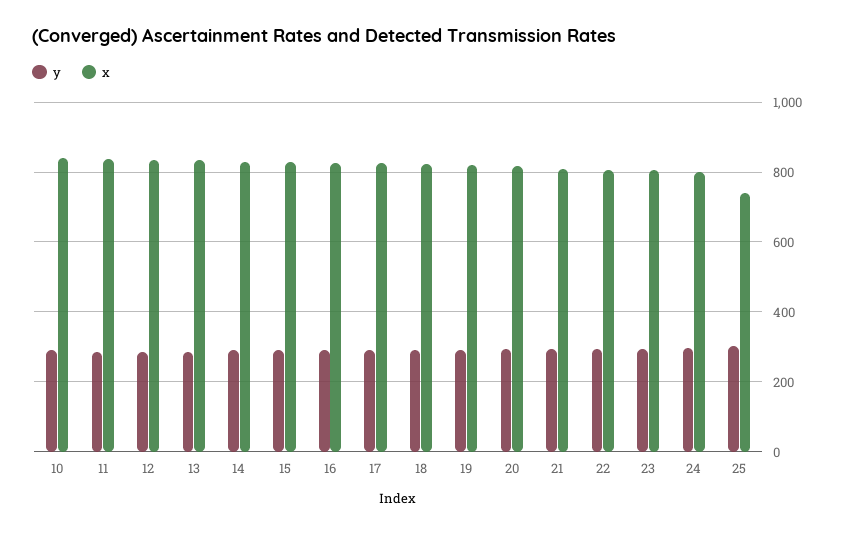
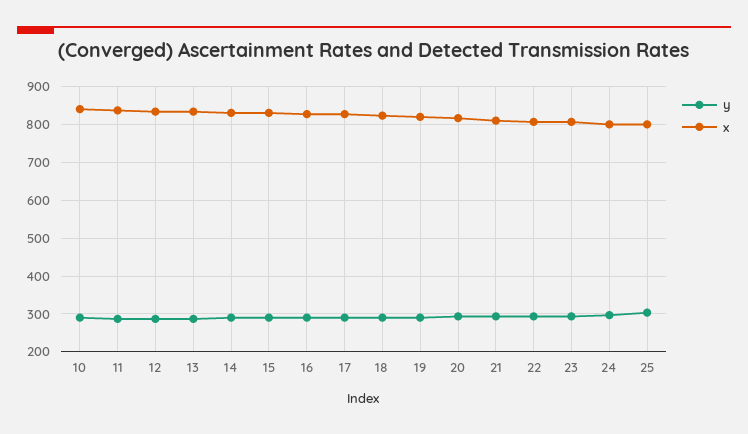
x, 25: 740 -> 800

